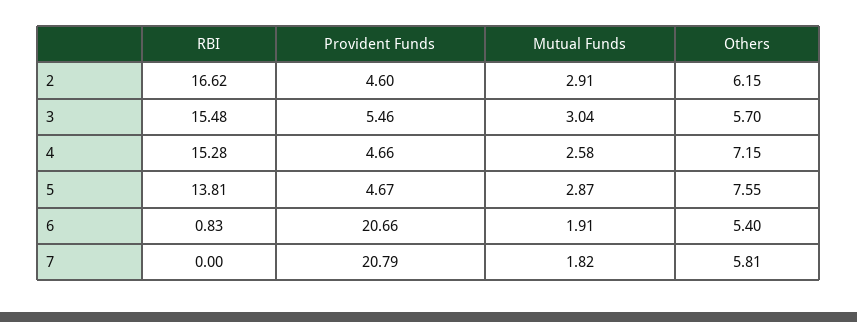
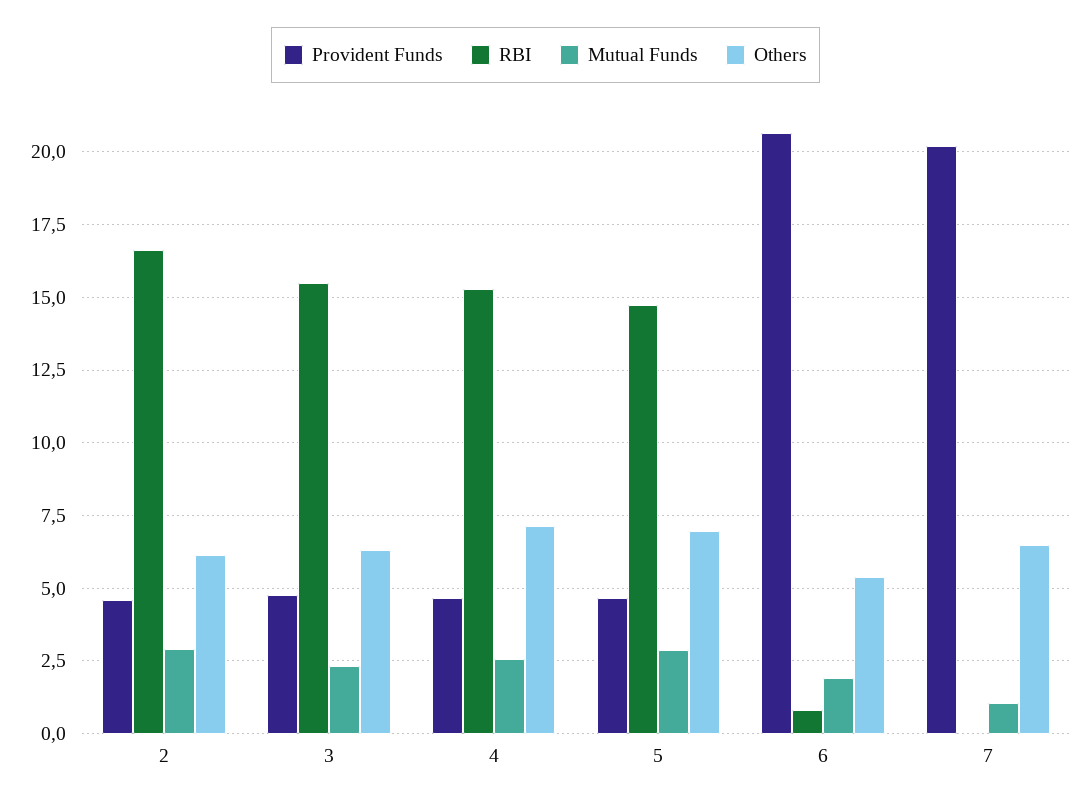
Provident Funds, 3: 5.46 -> 4.75
Mutual Funds, 3: 3.04 -> 2.25
Others, 3: 5.7 -> 6.25
RBI, 5: 13.81 -> 14.75
Others, 5: 7.55 -> 7
Provident Funds, 7: 20.79 -> 20.25
Mutual Funds, 7: 1.82 -> 1
Others, 7: 5.81 -> 6.5

